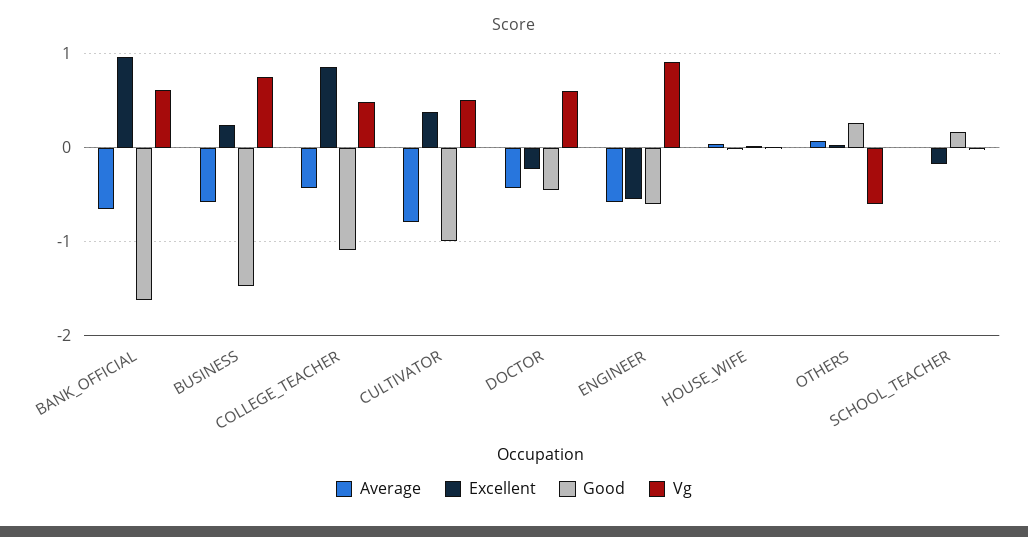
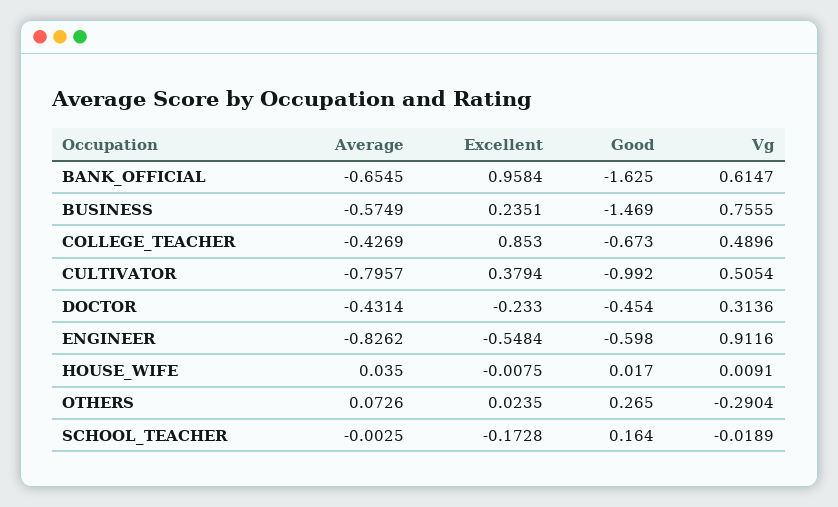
Good, COLLEGE_TEACHER: -1.1 -> -0.673
Vg, DOCTOR: 0.6 -> 0.3136
Average, ENGINEER: -0.6 -> -0.8262
Vg, OTHERS: -0.6 -> -0.2904

